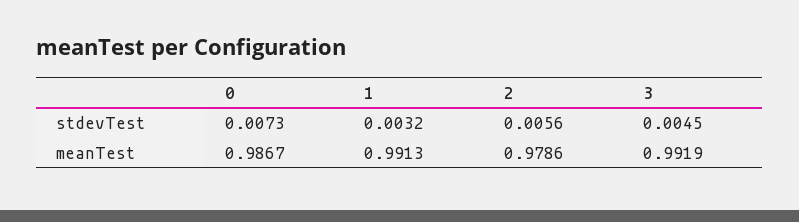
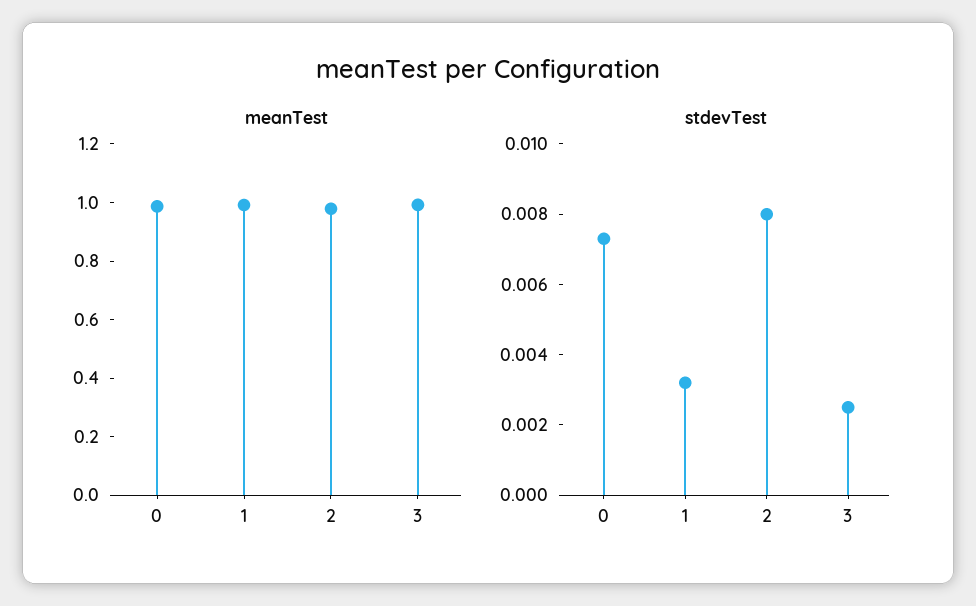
stdevTest, 2: 0.0056 -> 0.008
stdevTest, 3: 0.0045 -> 0.0025

